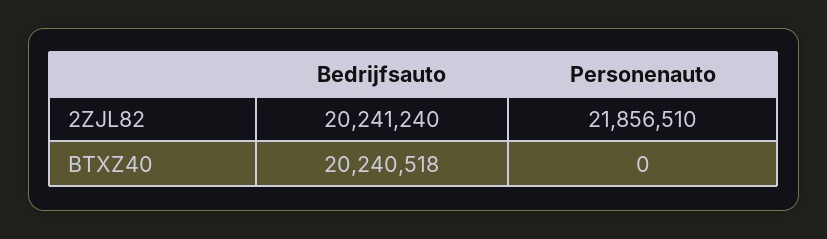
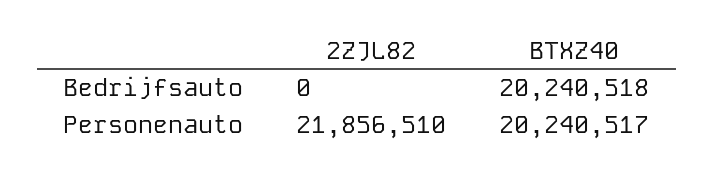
Bedrijfsauto, 2ZJL82: 20241240 -> 0
Personenauto, BTXZ40: 0 -> 20240517

